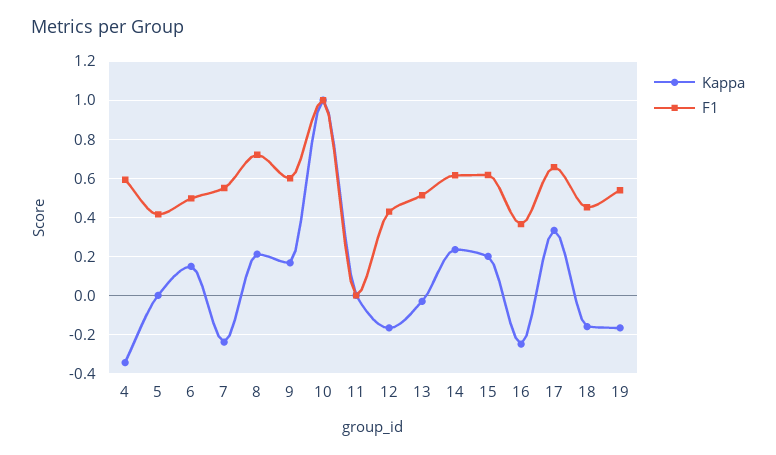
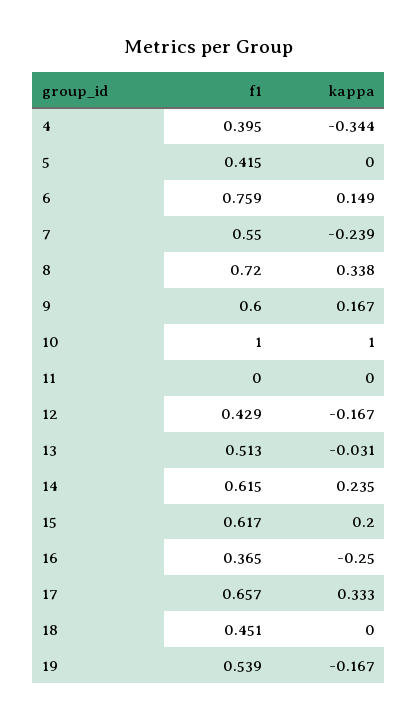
F1, 4: 0.6 -> 0.395
F1, 6: 0.5 -> 0.759
Kappa, 8: 0.2 -> 0.338
Kappa, 18: -0.15 -> 0

